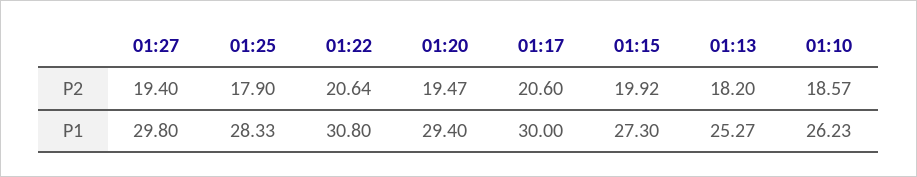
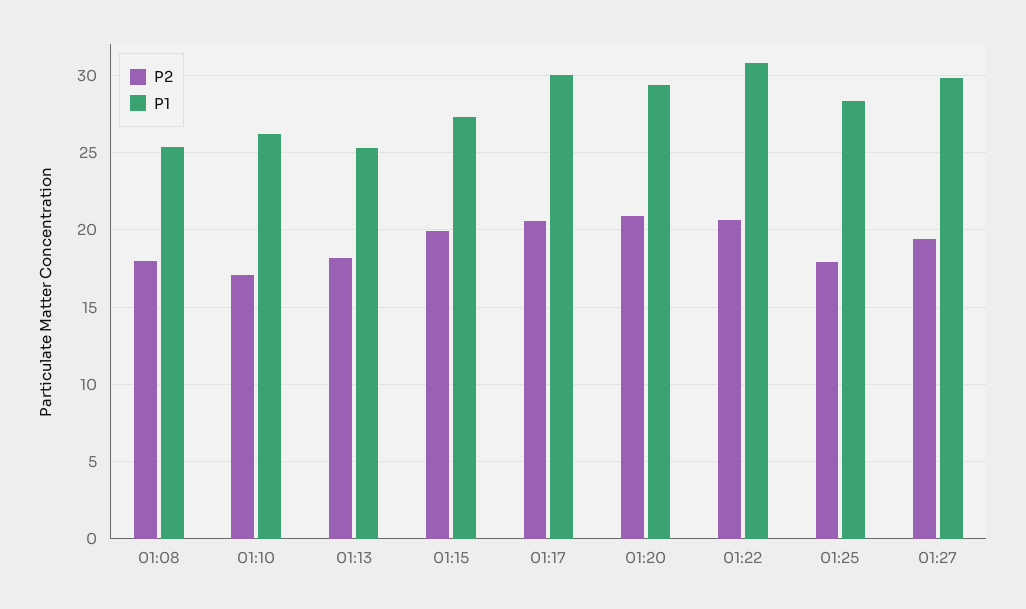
P2, 01:20: 19.47 -> 21
P2, 01:10: 18.57 -> 17
P2, 01:08: none -> 18
P1, 01:08: none -> 25.5

